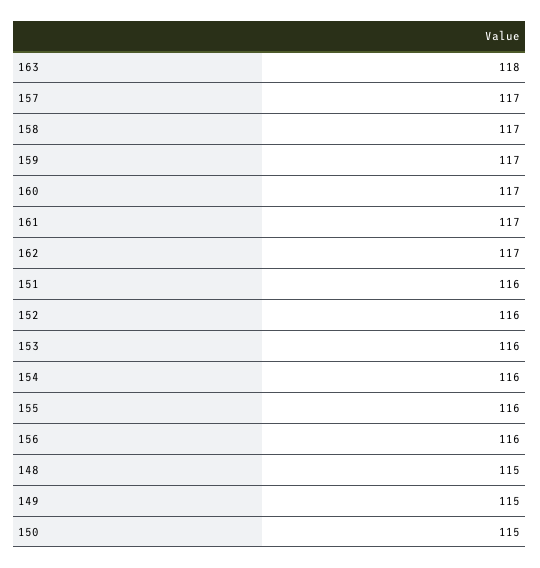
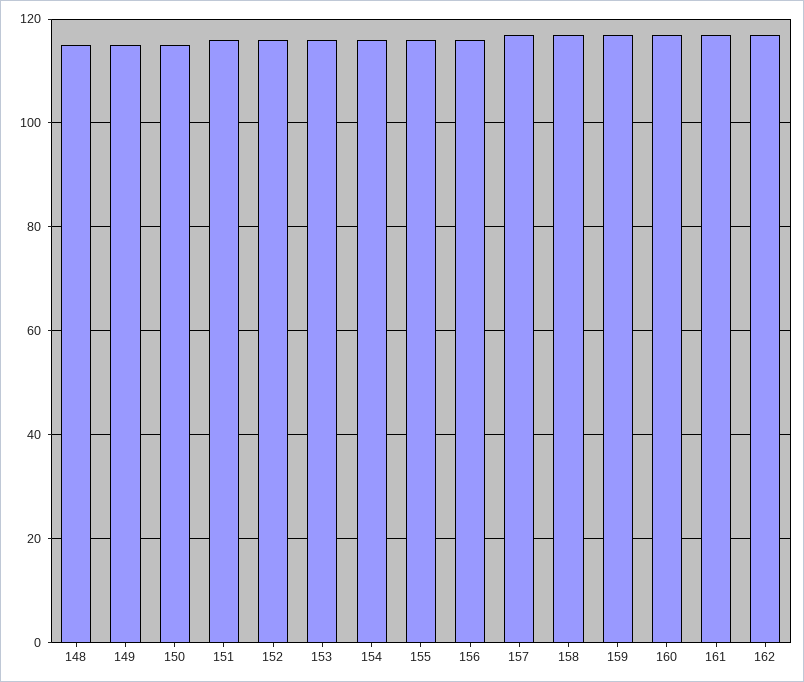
163: 118 -> none

